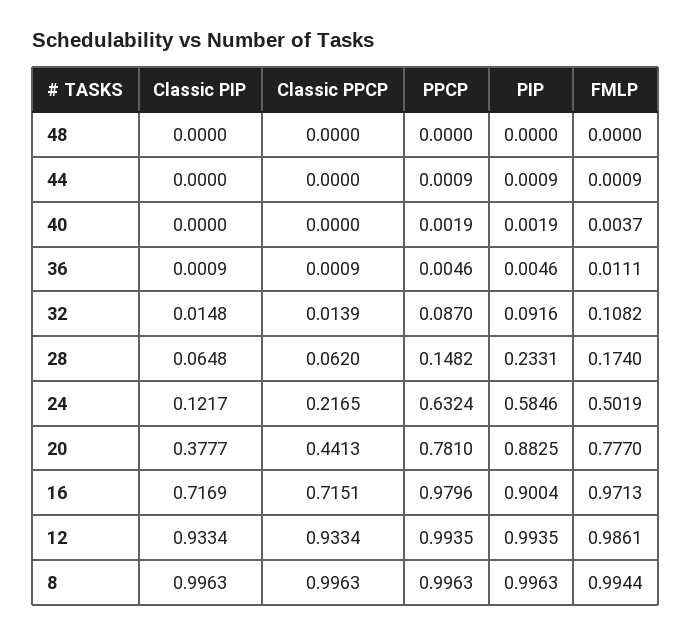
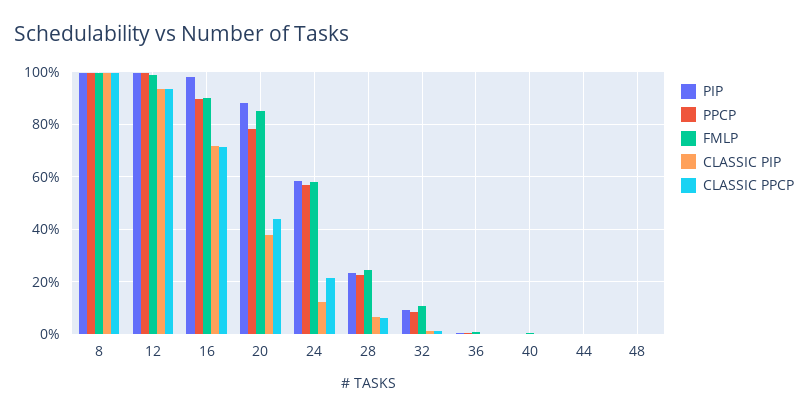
PPCP, 28: 0.1482 -> 0.225
FMLP, 28: 0.174 -> 0.25
PPCP, 24: 0.6324 -> 0.575
FMLP, 24: 0.5019 -> 0.575
FMLP, 20: 0.777 -> 0.85
PPCP, 16: 0.9796 -> 0.9
PIP, 16: 0.9004 -> 0.975
FMLP, 16: 0.9713 -> 0.9

